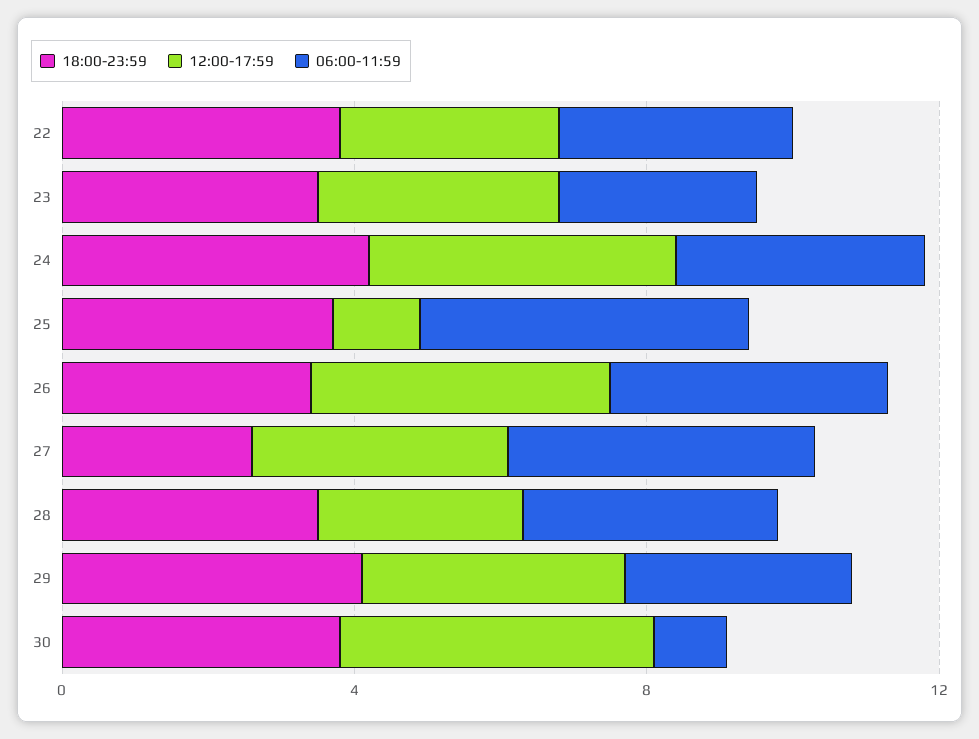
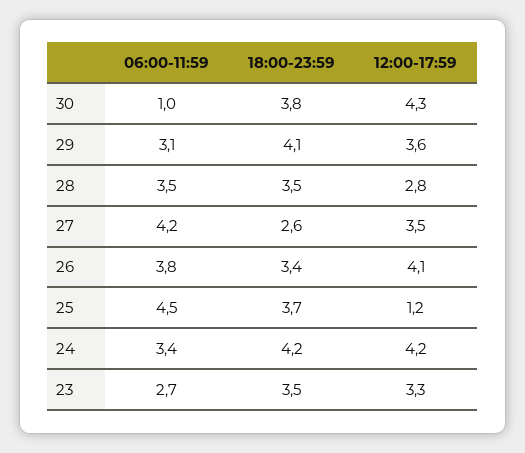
18:00-23:59, 22: 4 -> none
12:00-17:59, 22: 3 -> none
06:00-11:59, 22: 3 -> none

